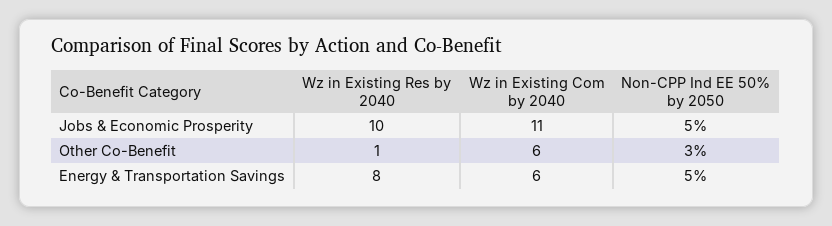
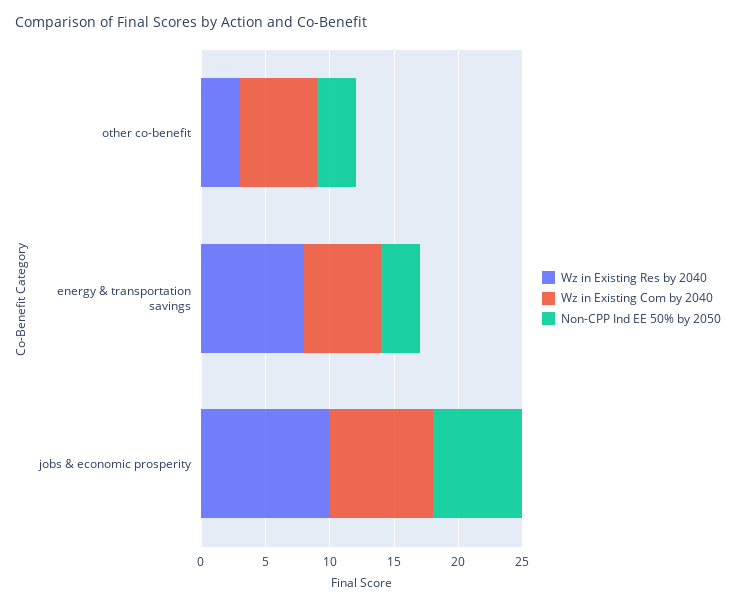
Wz in Existing Com by 2040, Jobs & Economic Prosperity: 11 -> 8
Non-CPP Ind EE 50% by 2050, Jobs & Economic Prosperity: 5 -> 7
Wz in Existing Res by 2040, Other Co-Benefit: 1 -> 3
Non-CPP Ind EE 50% by 2050, Energy & Transportation Savings: 5 -> 3

